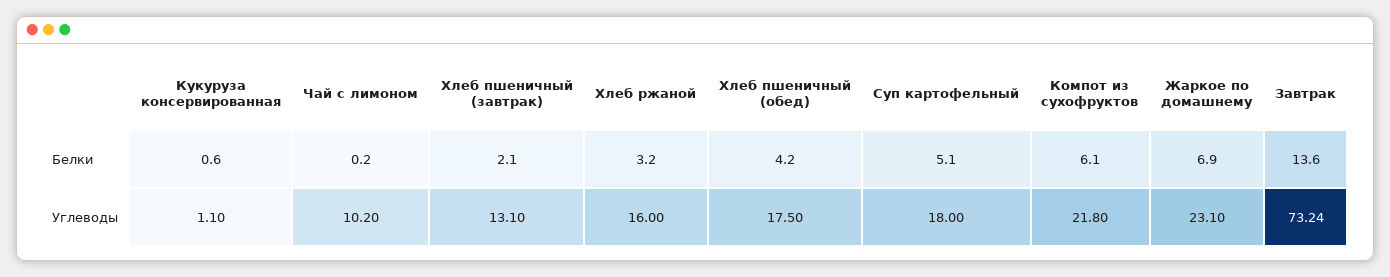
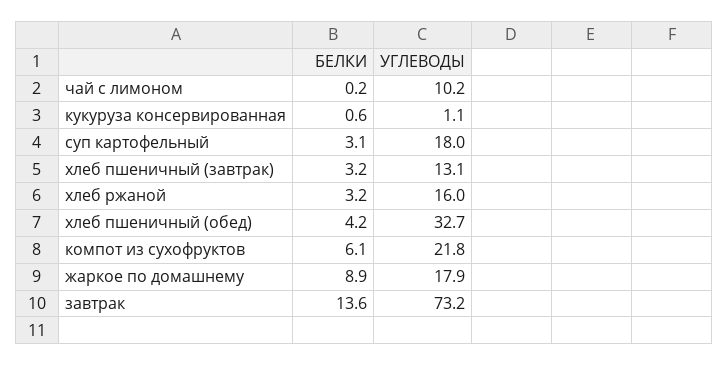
Хлеб пшеничный (завтрак), Белки: 2.1 -> 3.2
Суп картофельный, Белки: 5.1 -> 3.1
Жаркое по домашнему, Белки: 6.9 -> 8.9
Хлеб пшеничный (обед), Углеводы: 17.5 -> 32.7
Жаркое по домашнему, Углеводы: 23.1 -> 17.9

